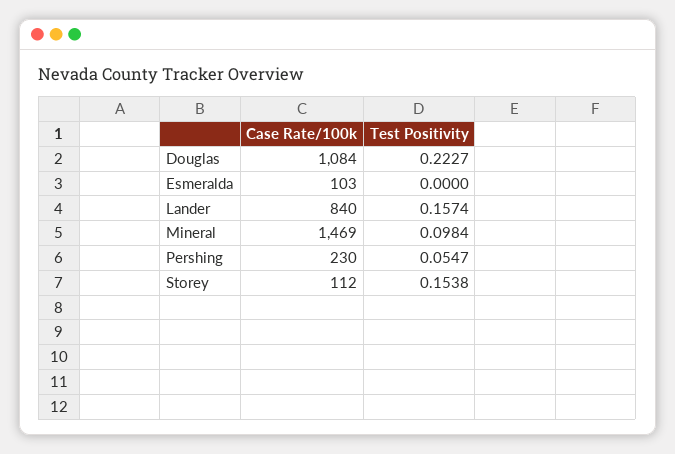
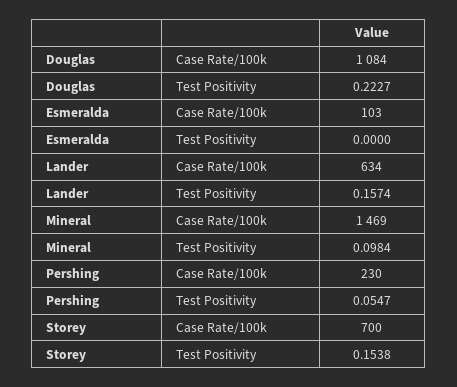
Case Rate/100k, Lander: 840 -> 634
Case Rate/100k, Storey: 112 -> 700

